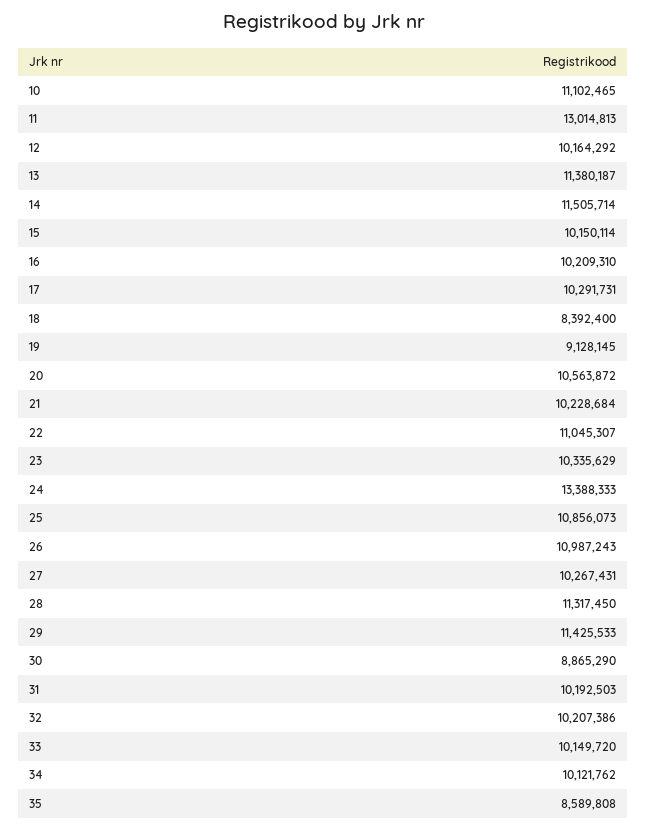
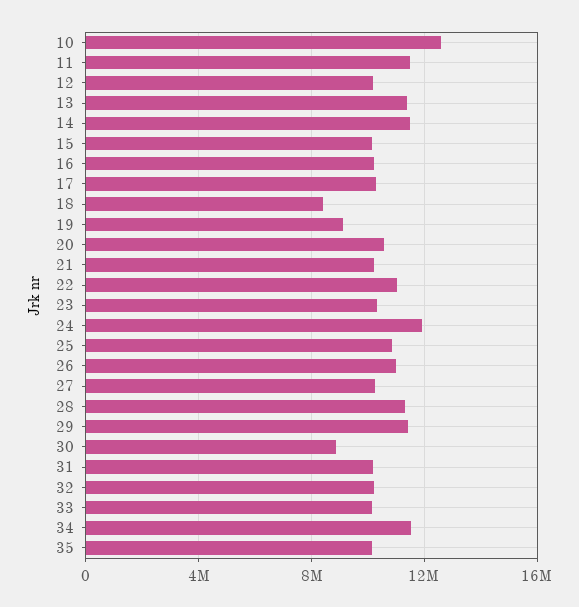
10: 11102465 -> 12500000
11: 13014813 -> 11500000
24: 13388333 -> 12000000
34: 10121762 -> 11500000
35: 8589808 -> 10000000

